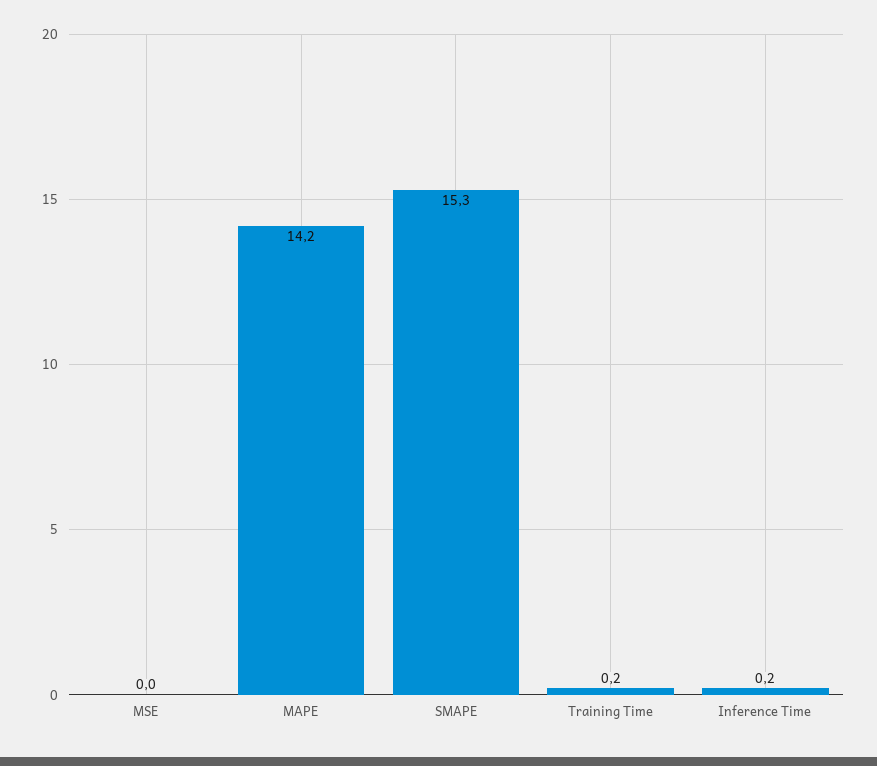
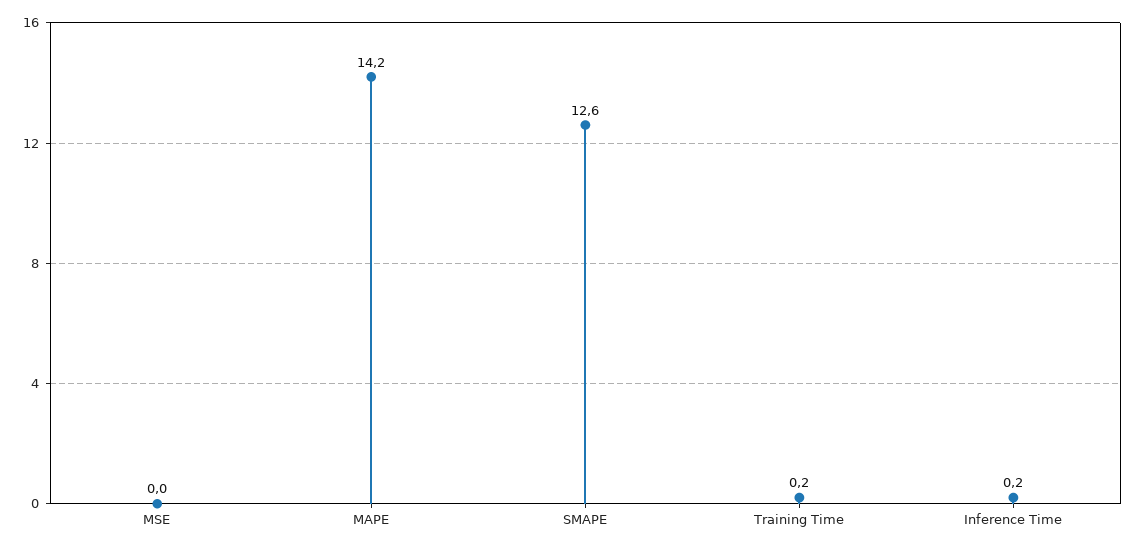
SMAPE: 15.3 -> 12.6

